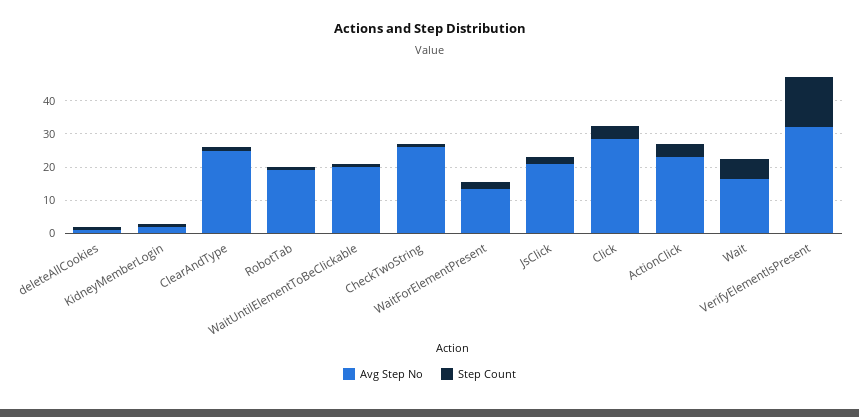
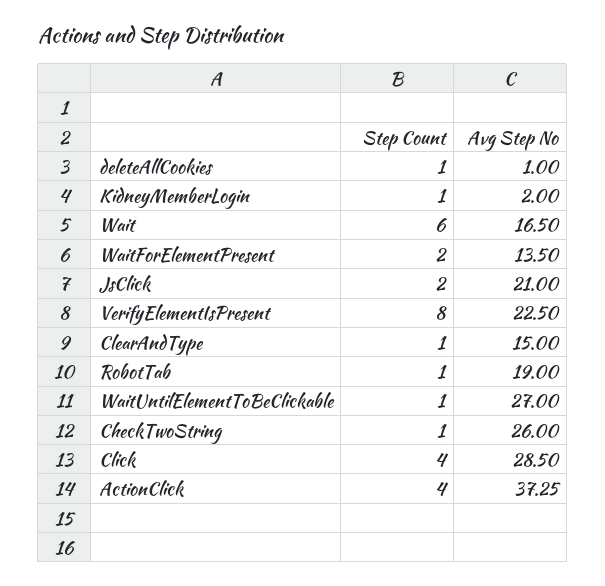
Avg Step No, ClearAndType: 25 -> 15
Avg Step No, WaitUntilElementToBeClickable: 20 -> 27
Avg Step No, ActionClick: 22.5 -> 37.25
Avg Step No, VerifyElementIsPresent: 32.5 -> 22.5
Step Count, VerifyElementIsPresent: 15 -> 8

